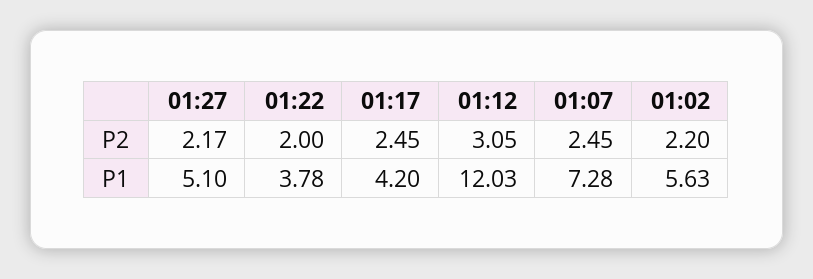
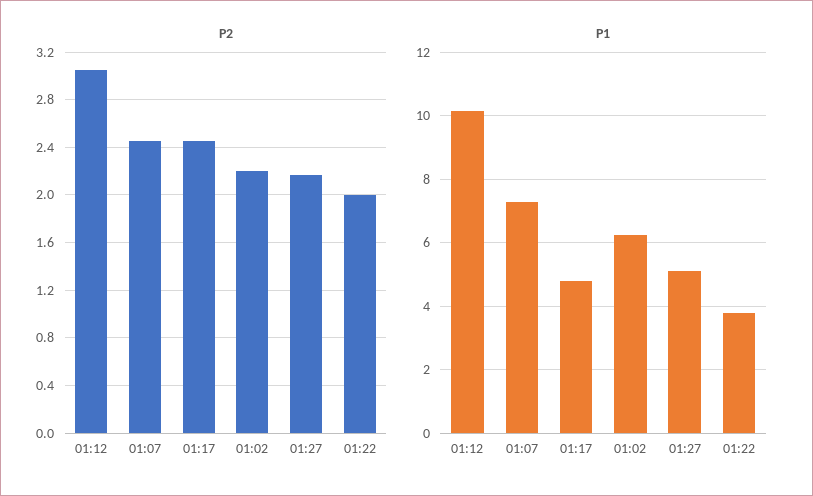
P1, 01:17: 4.2 -> 4.8
P1, 01:12: 12.03 -> 10.2
P1, 01:02: 5.63 -> 6.2

